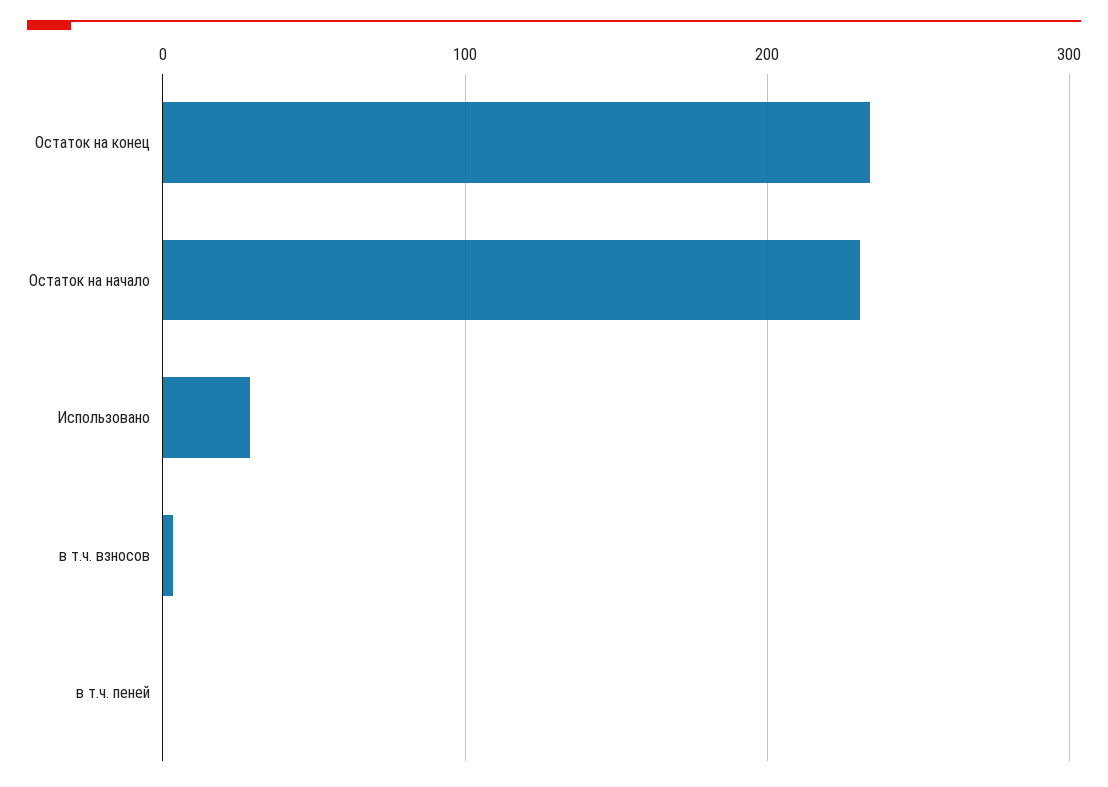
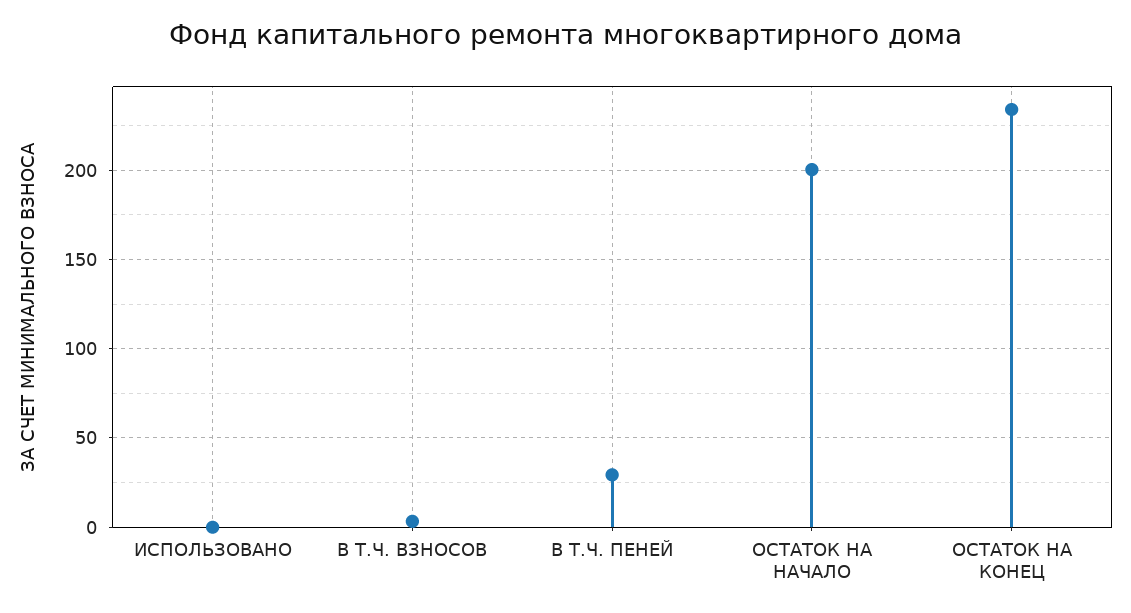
Остаток на начало: 230 -> 200
Использовано: 30 -> 0
в т.ч. пеней: 0 -> 30

